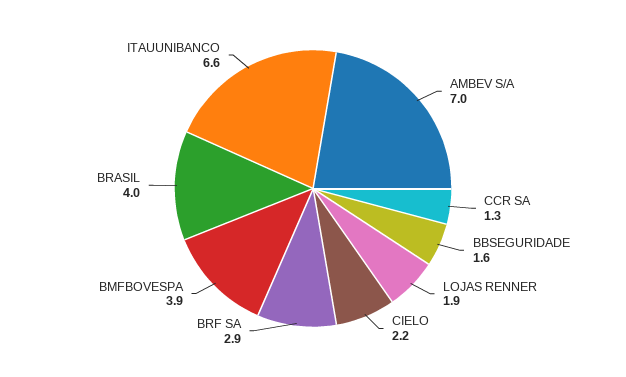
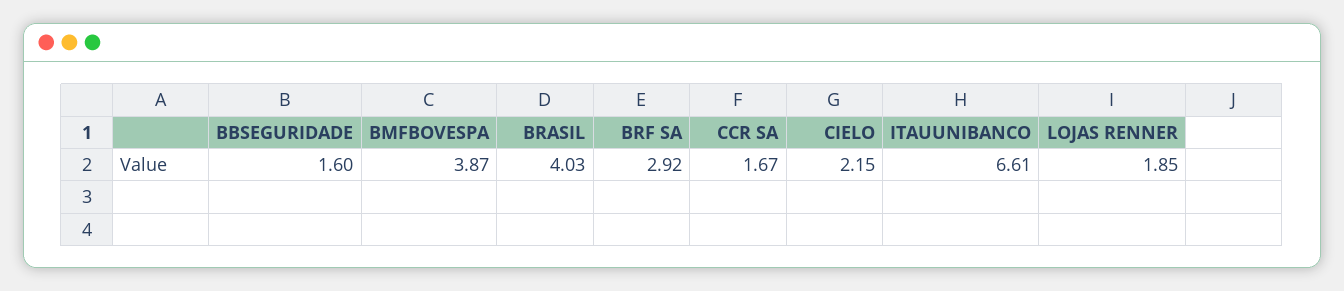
AMBEV S/A: 7 -> none
CCR SA: 1.3 -> 1.67

